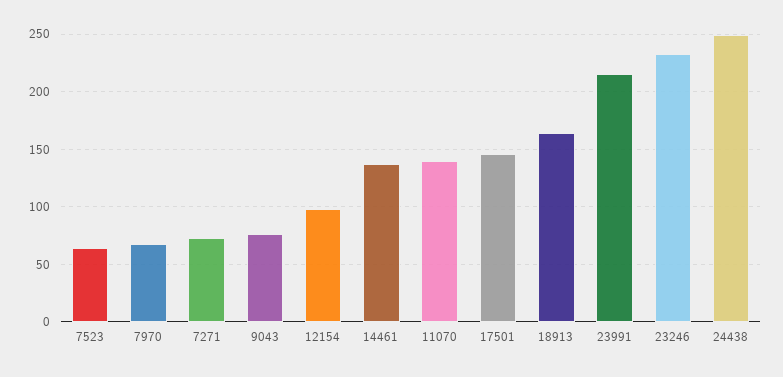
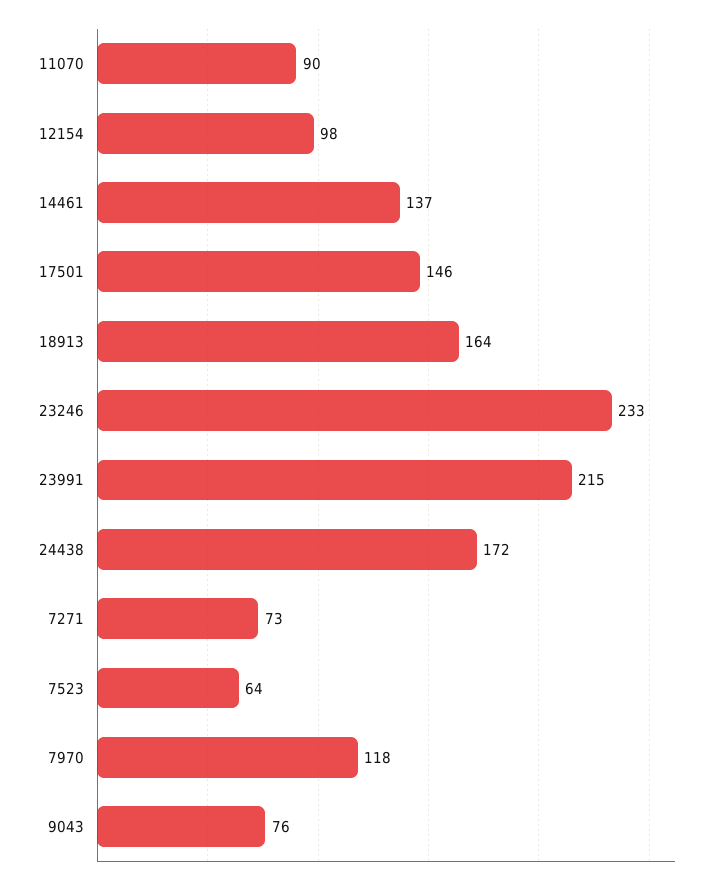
7970: 70 -> 118
11070: 140 -> 90
24438: 250 -> 172

